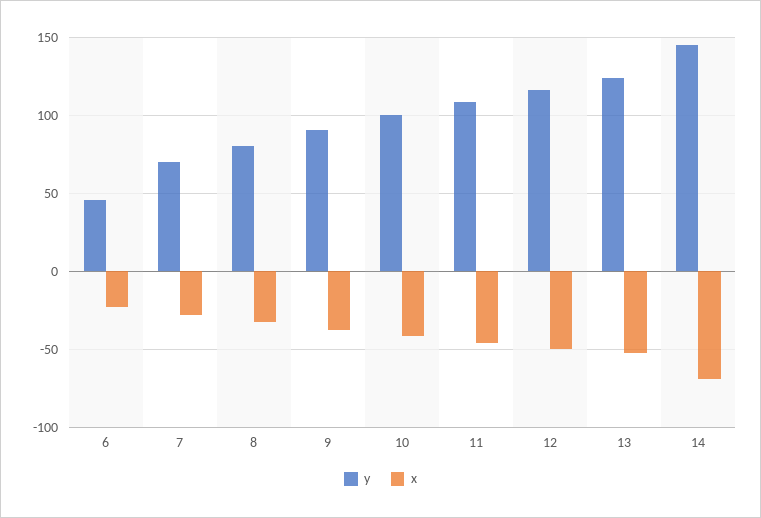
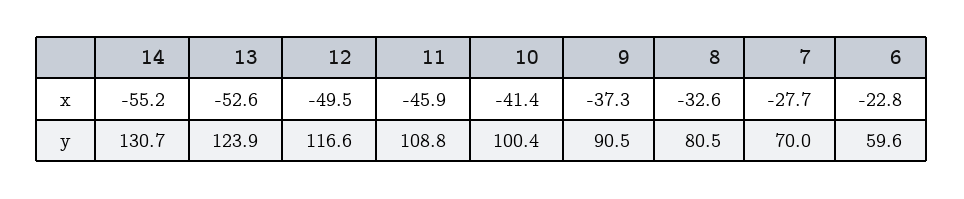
y, 6: 45 -> 59.6
y, 14: 145 -> 130.7
x, 14: -70 -> -55.2

